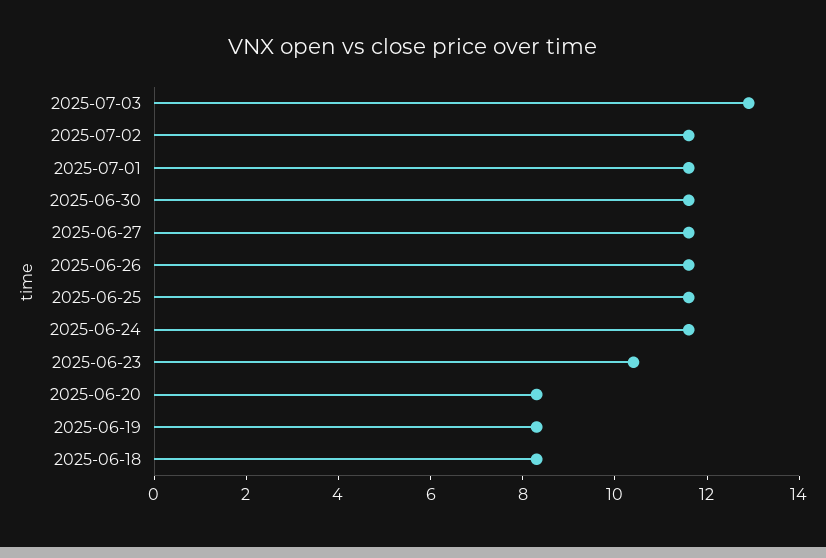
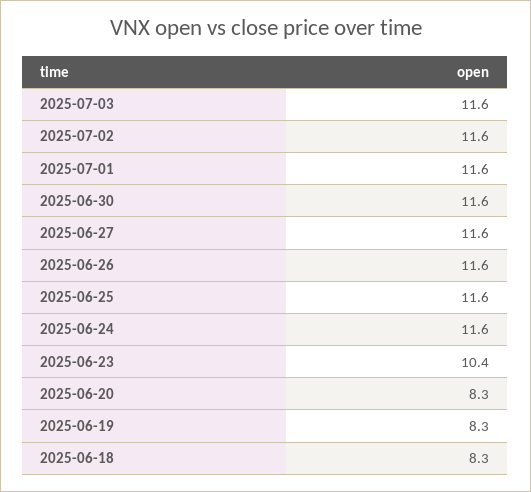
2025-07-03: 13 -> 11.6

